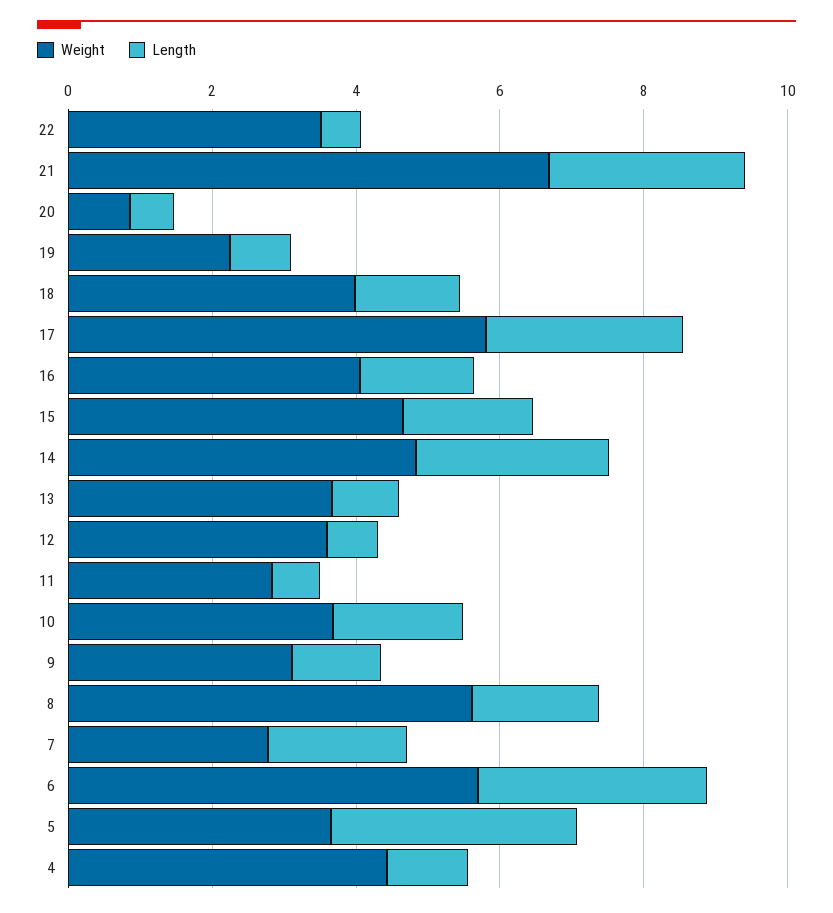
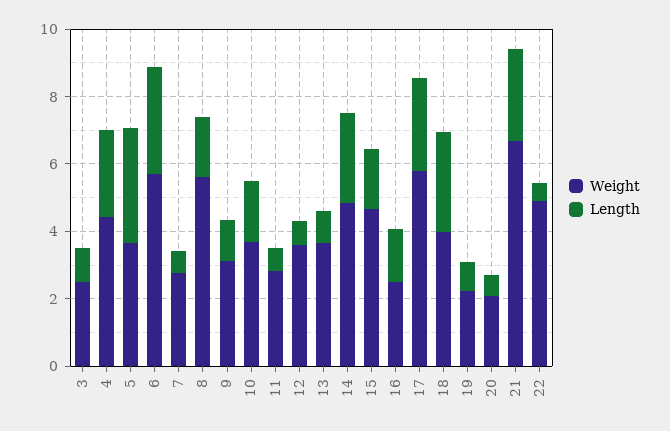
Weight, 22: 3.5 -> 5
Weight, 20: 1 -> 2
Length, 18: 1.5 -> 3
Weight, 16: 4 -> 2.5
Length, 7: 2 -> 0.5
Length, 4: 1 -> 2.5
Weight, 3: none -> 2.5
Length, 3: none -> 1

